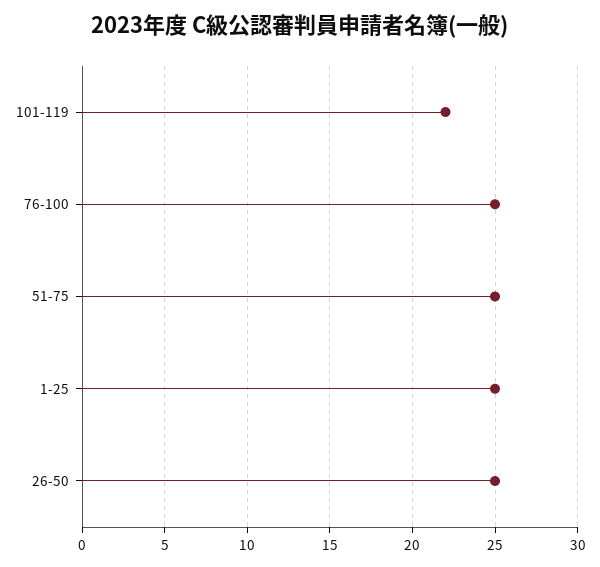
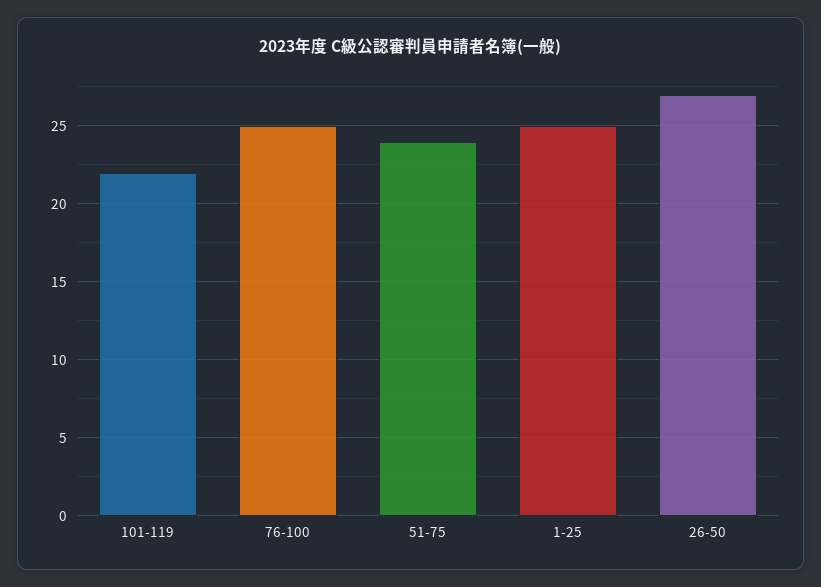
51-75: 25 -> 24
26-50: 25 -> 27

